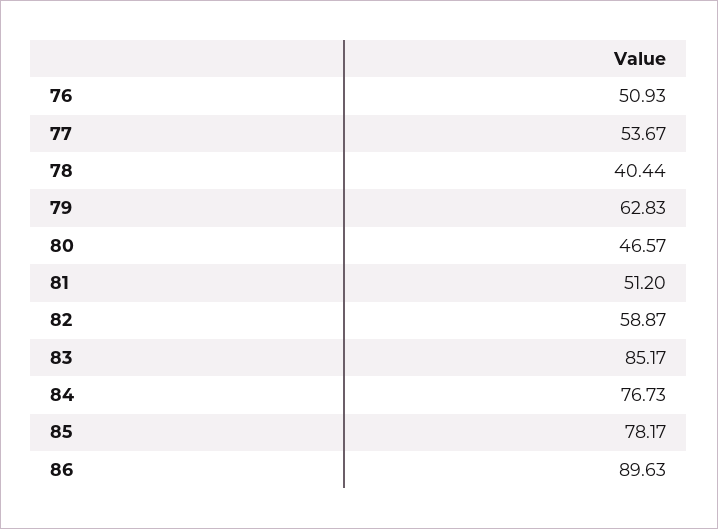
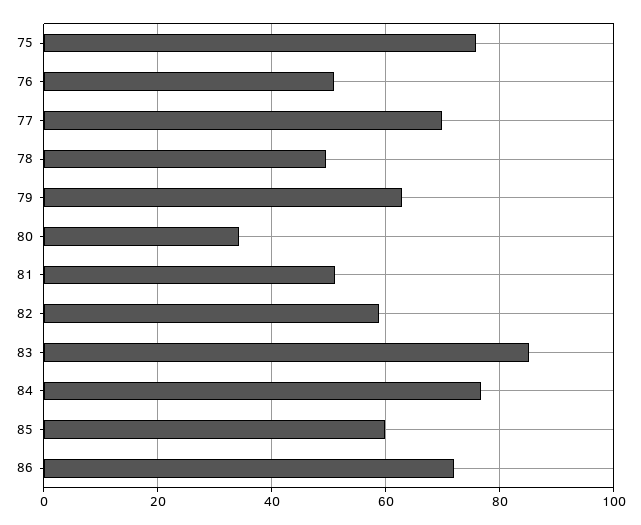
77: 53.67 -> 70
78: 40.44 -> 50
80: 46.57 -> 34
85: 78.17 -> 60
86: 89.63 -> 72
75: none -> 76

